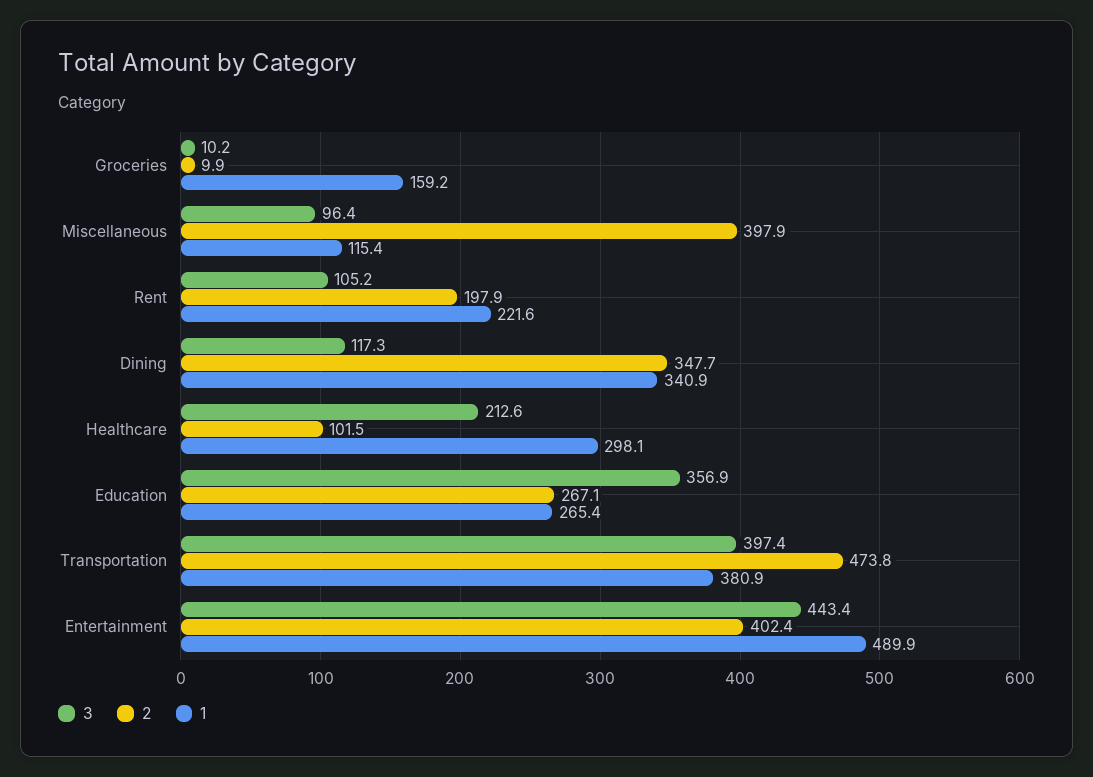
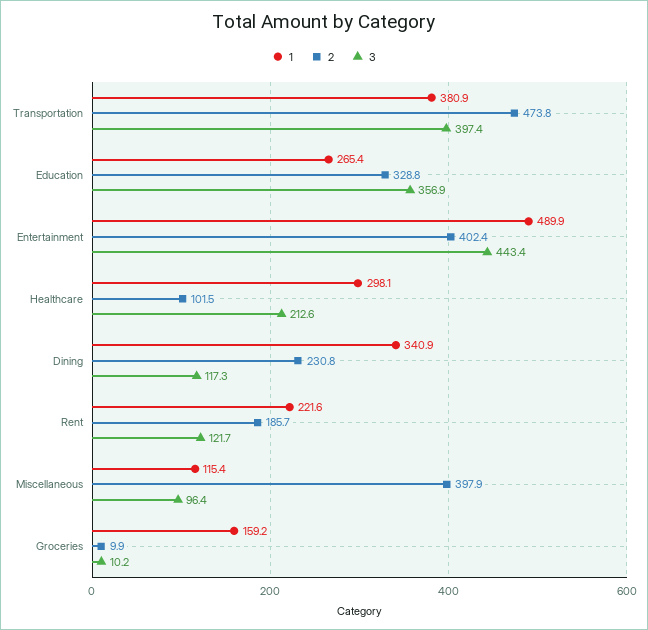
3, Rent: 105.2 -> 121.7
2, Rent: 197.9 -> 185.7
2, Dining: 347.7 -> 230.8
2, Education: 267.1 -> 328.8

